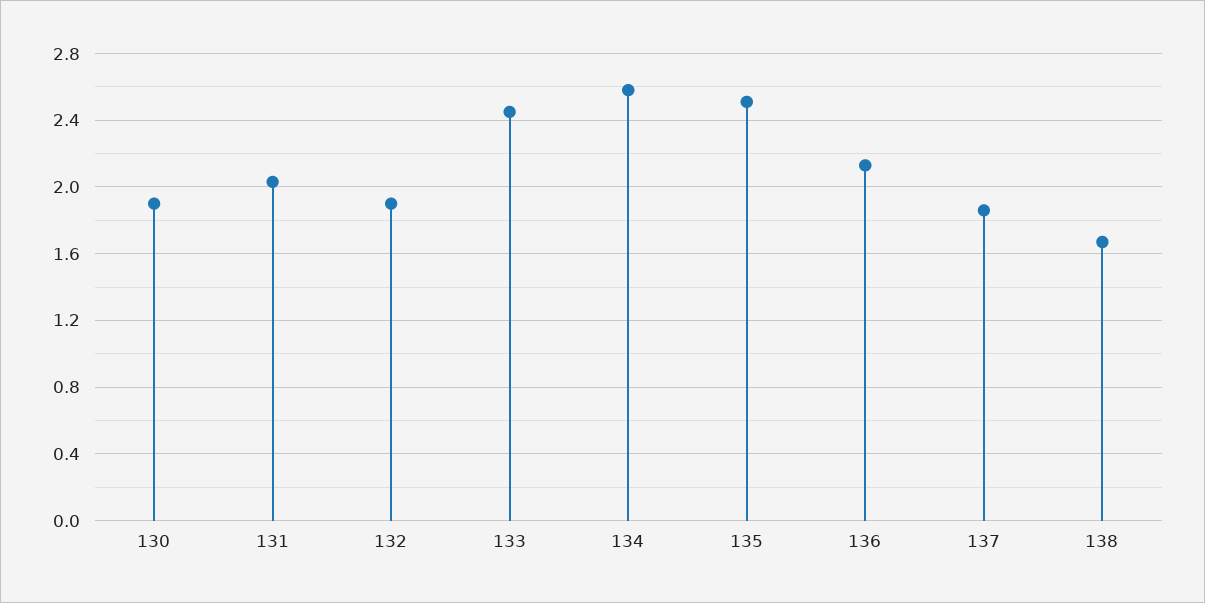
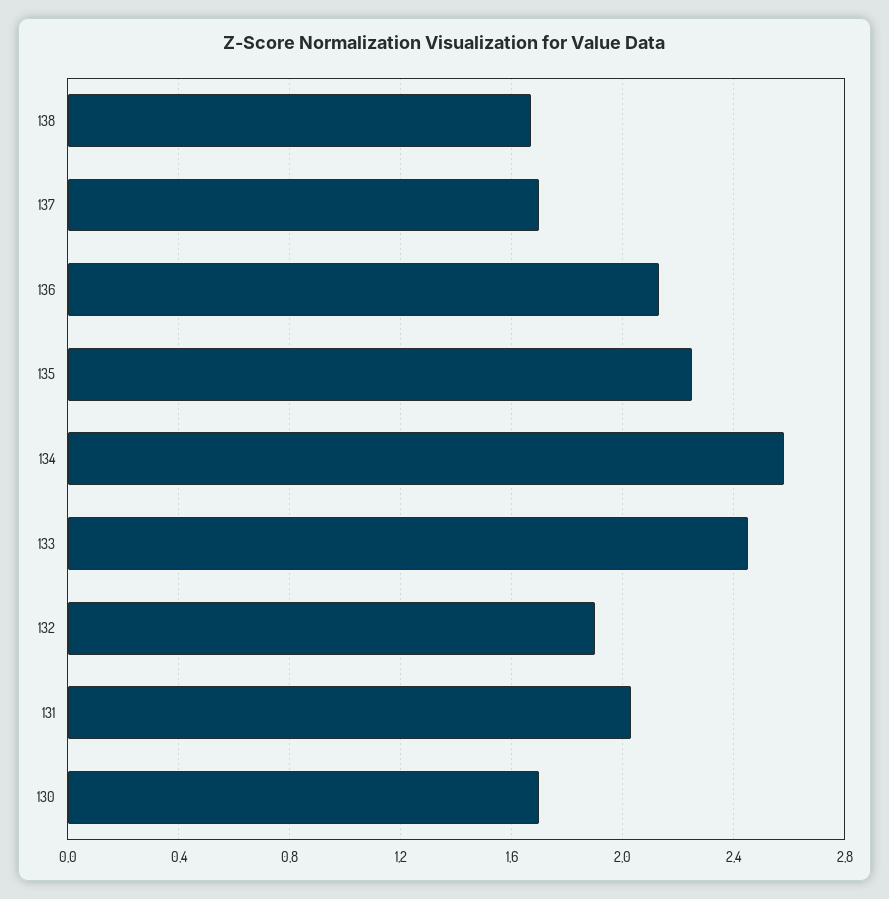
130: 1.9 -> 1.7
135: 2.5 -> 2.25
137: 1.85 -> 1.7

